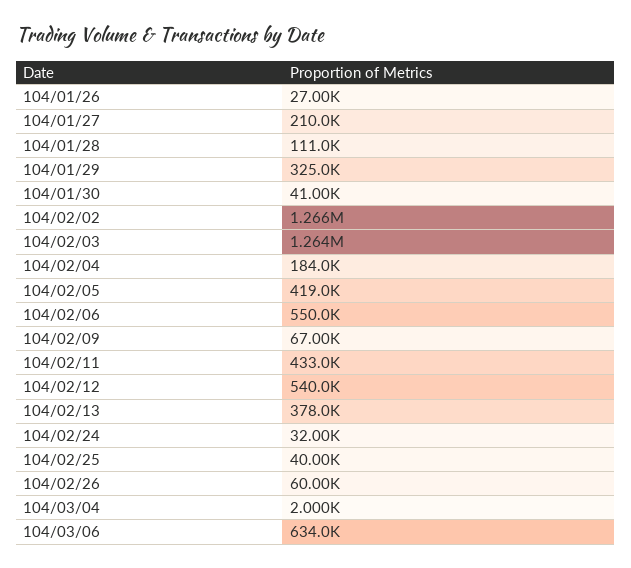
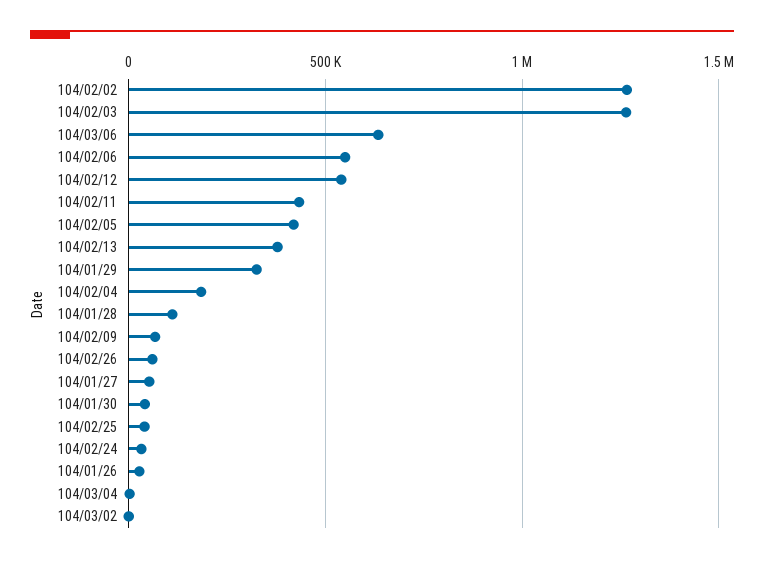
104/01/27: 210000 -> 50000
104/03/02: none -> 0

